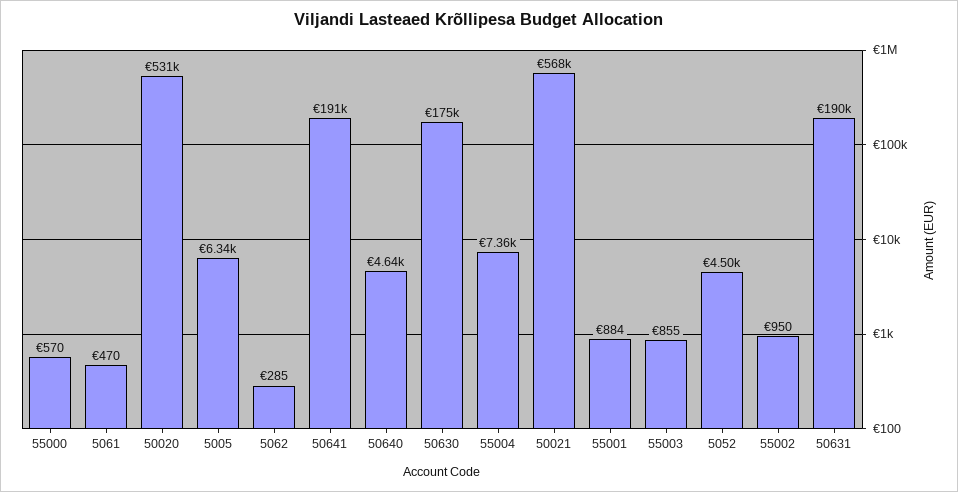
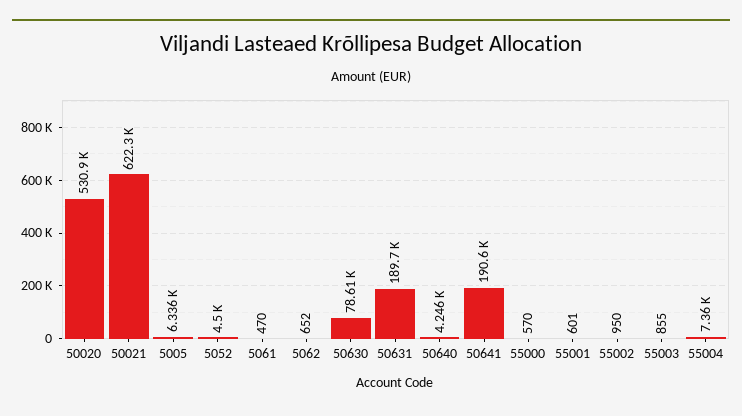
5062: 285 -> 652
50640: 4640 -> 4246
50630: 175000 -> 78610
50021: 568000 -> 622300
55001: 884 -> 601

